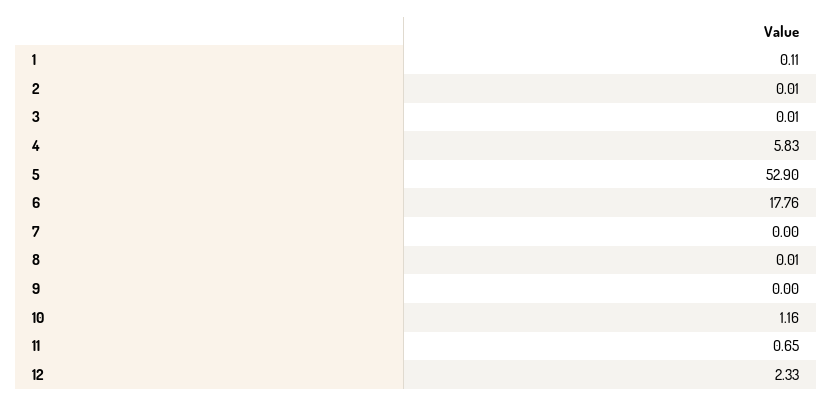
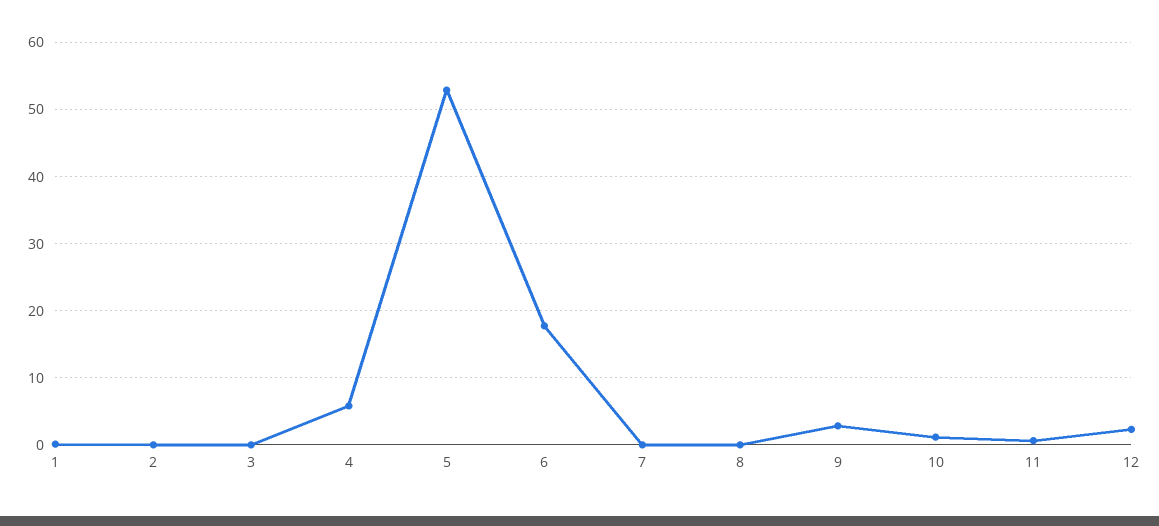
9: 0 -> 3

